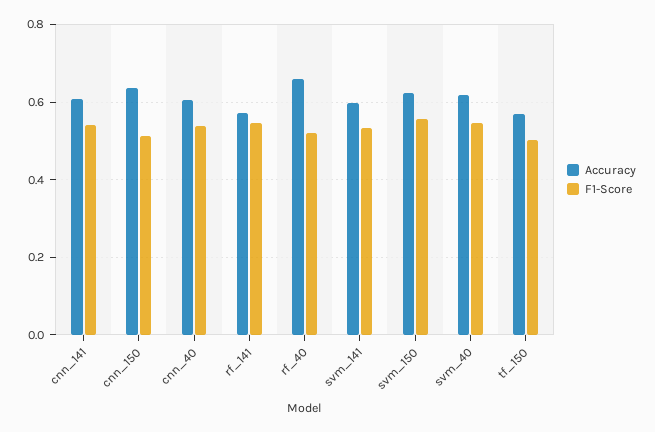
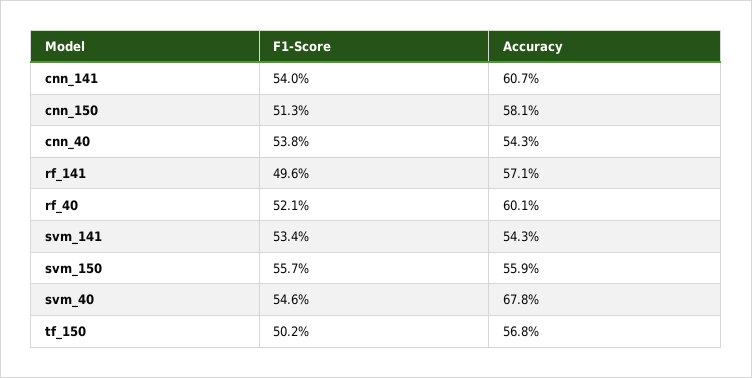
Accuracy, cnn_150: 0.64 -> 0.581
Accuracy, cnn_40: 0.6 -> 0.543
F1-Score, rf_141: 0.54 -> 0.496
Accuracy, rf_40: 0.66 -> 0.601
Accuracy, svm_141: 0.6 -> 0.543
Accuracy, svm_150: 0.62 -> 0.559
Accuracy, svm_40: 0.62 -> 0.678

